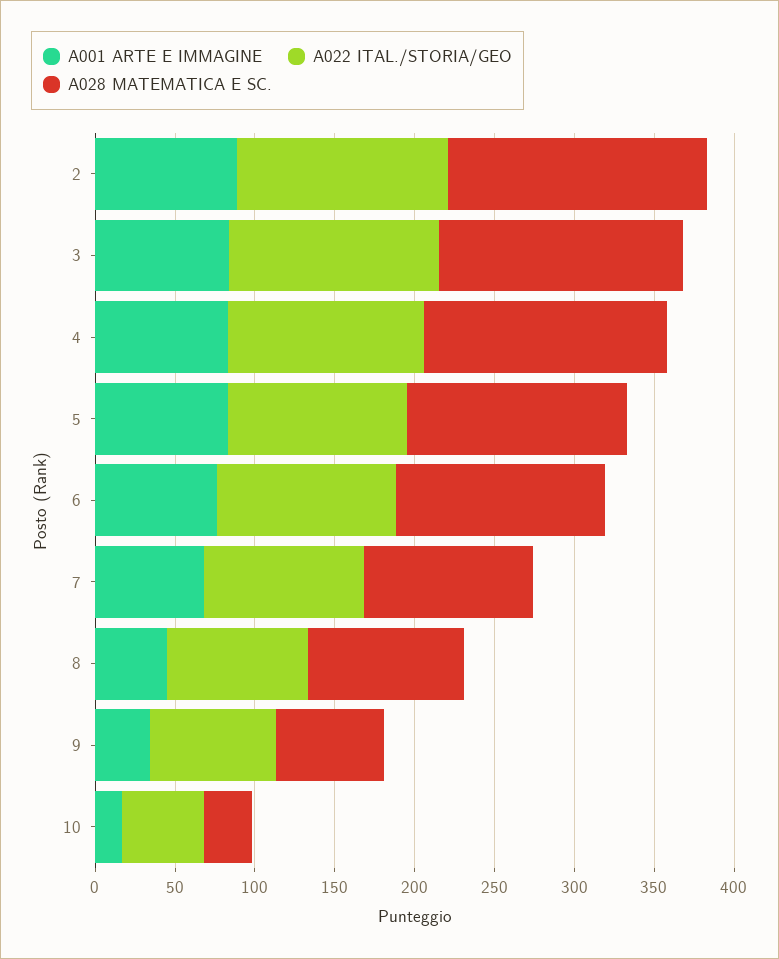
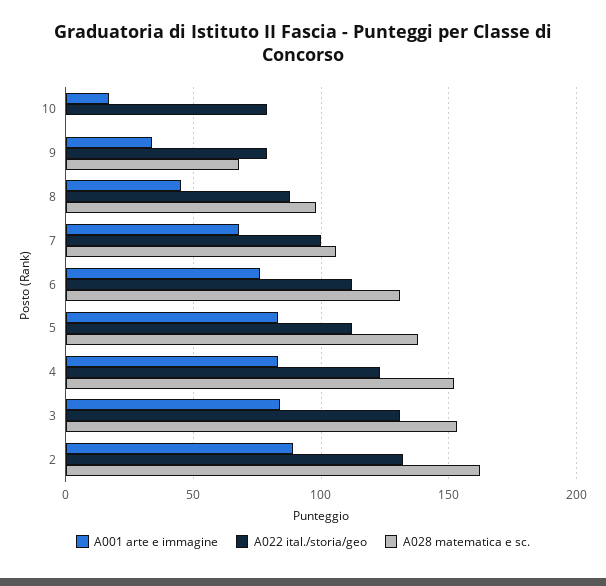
A022 ITAL./STORIA/GEO, 10: 50 -> 80
A028 MATEMATICA E SC., 10: 30 -> 0

